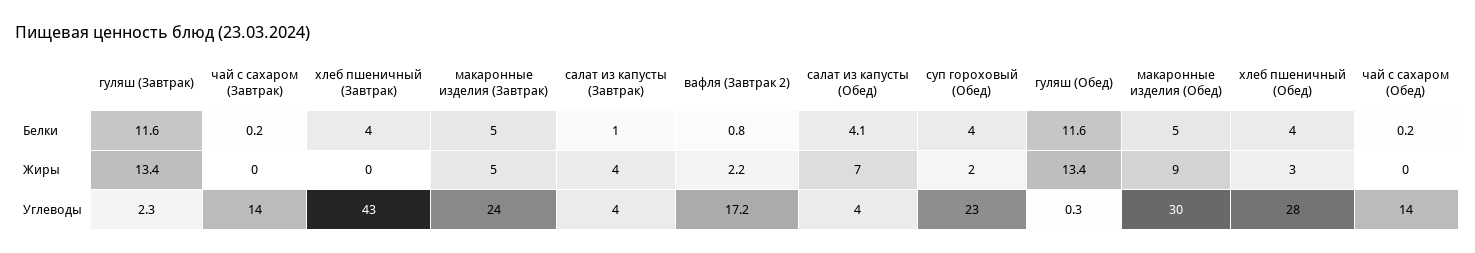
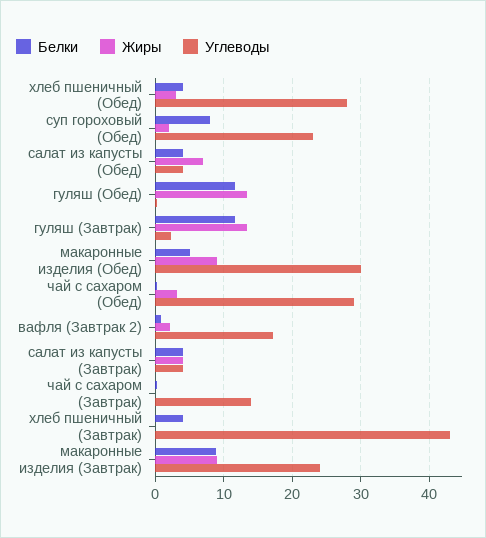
Белки, макаронные изделия (Завтрак): 5 -> 9
Белки, салат из капусты (Завтрак): 1 -> 4
Белки, суп гороховый (Обед): 4 -> 8
Жиры, макаронные изделия (Завтрак): 5 -> 9
Жиры, чай с сахаром (Обед): 0 -> 3
Углеводы, чай с сахаром (Обед): 14 -> 29

